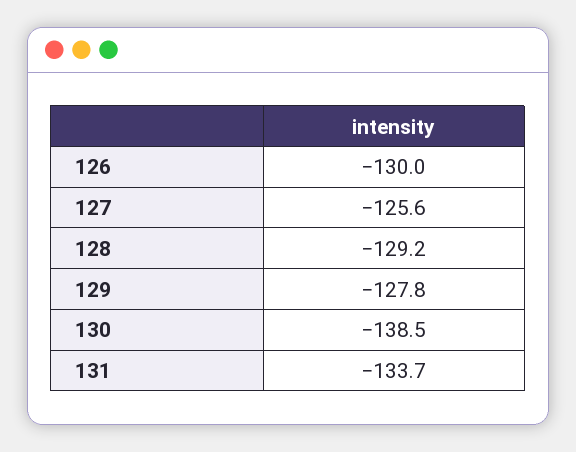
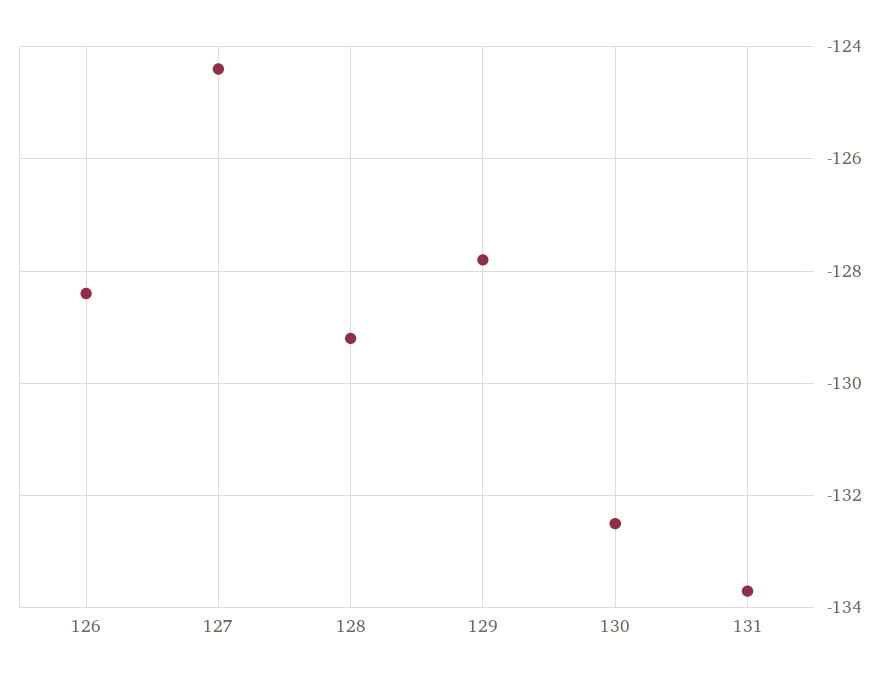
126: -130 -> -128.5
127: -125.6 -> -124.5
130: -138.5 -> -132.5

